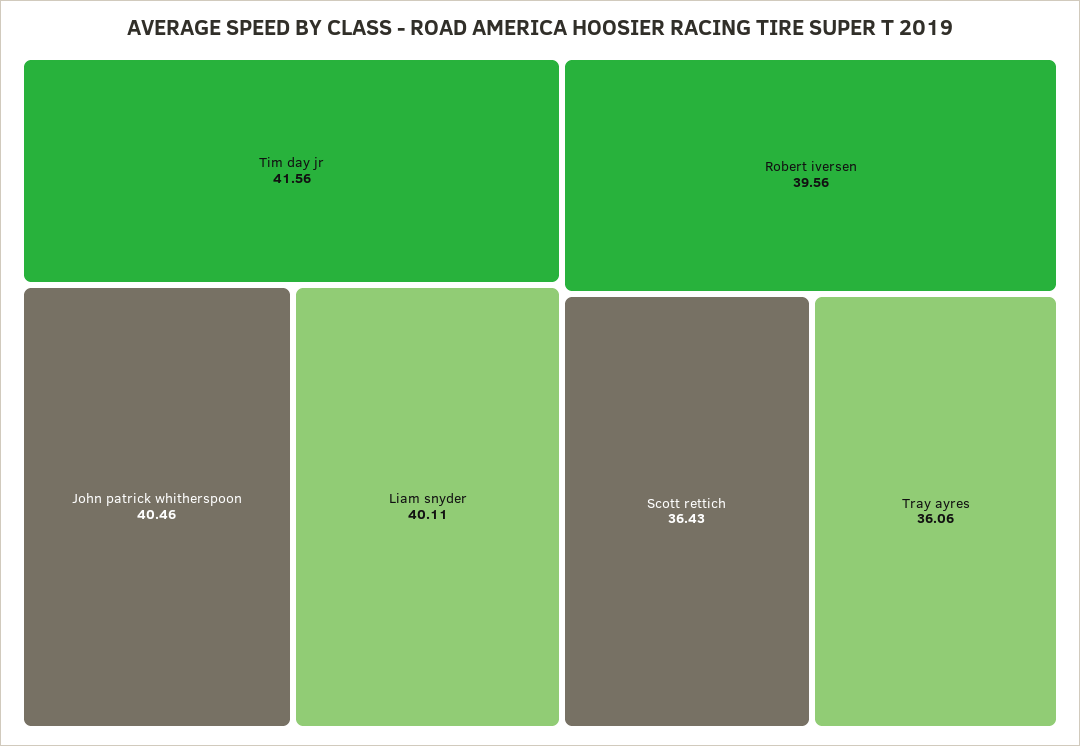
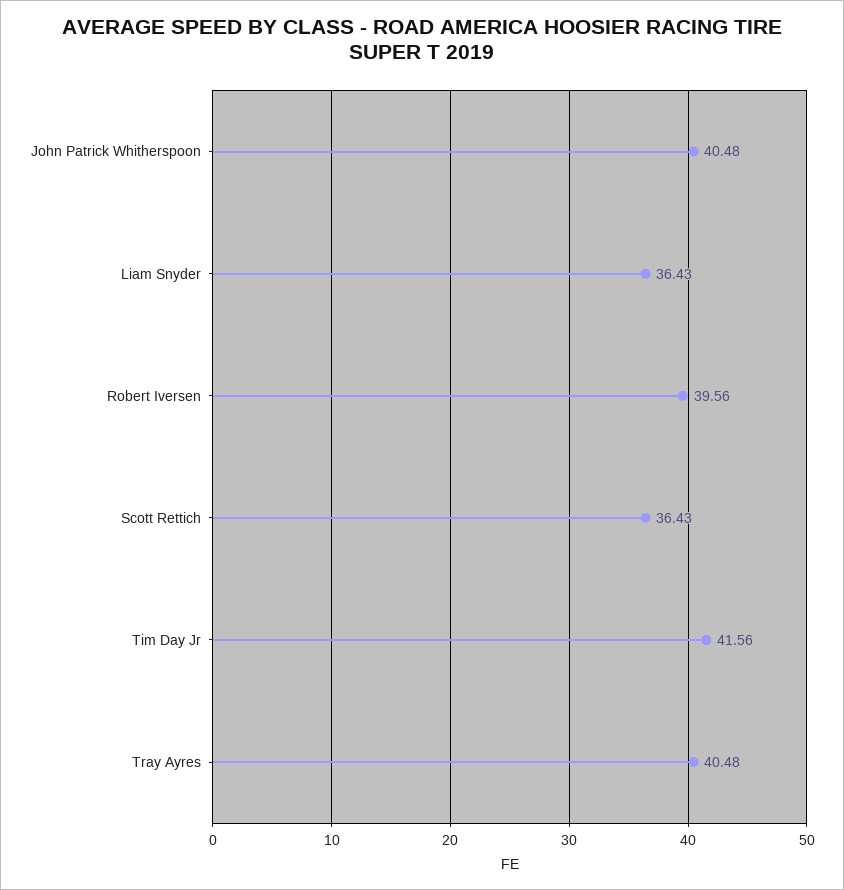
John patrick whitherspoon: 40.46 -> 40.48
Liam snyder: 40.11 -> 36.43
Tray ayres: 36.06 -> 40.48

